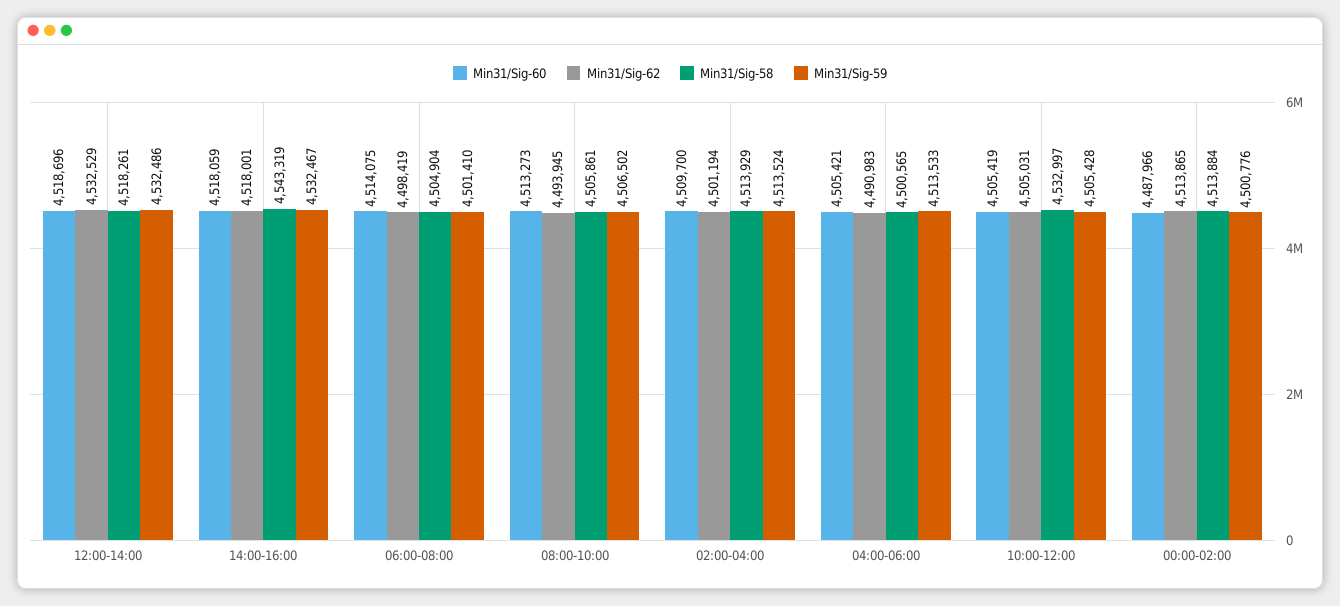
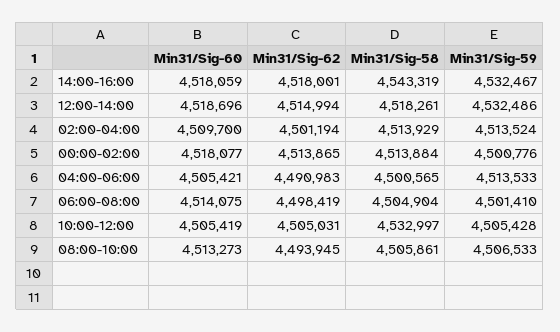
Min31/Sig-62, 12:00-14:00: 4532529 -> 4514994
Min31/Sig-59, 08:00-10:00: 4506502 -> 4506533
Min31/Sig-60, 00:00-02:00: 4487966 -> 4518077

